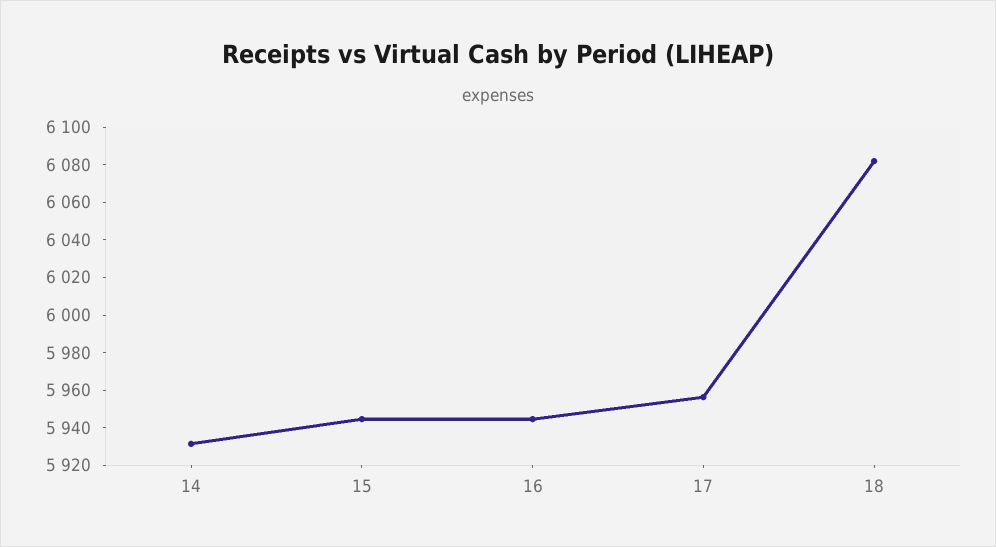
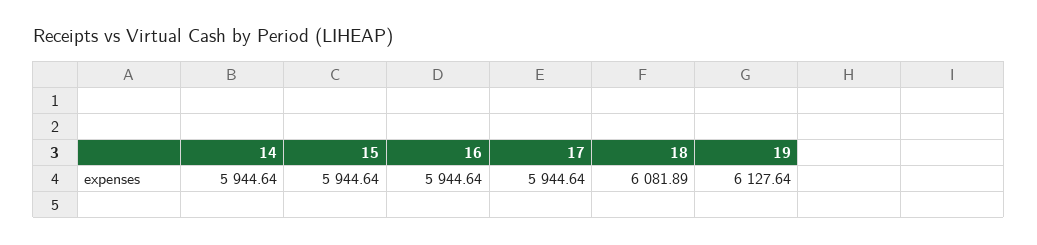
14: 5930 -> 5944.64
17: 5955 -> 5944.64
19: none -> 6127.64

